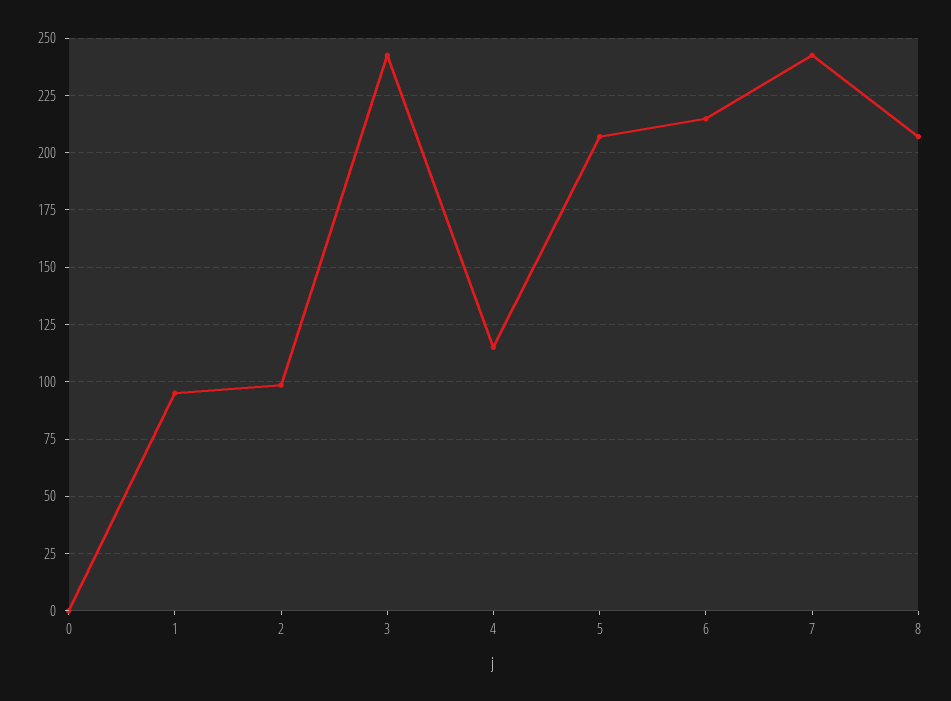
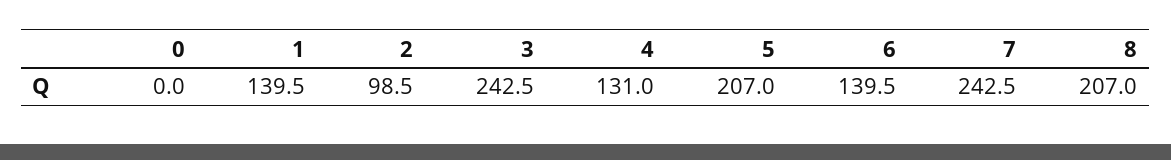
1: 95 -> 139.5
4: 115 -> 131
6: 215 -> 139.5

